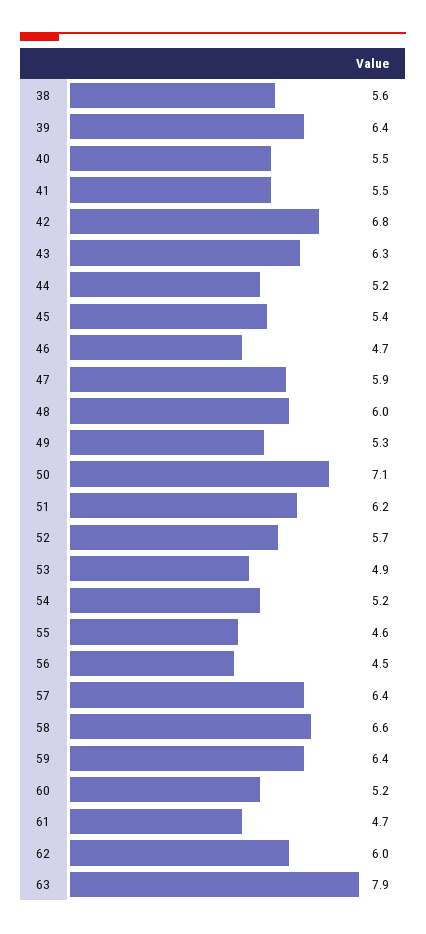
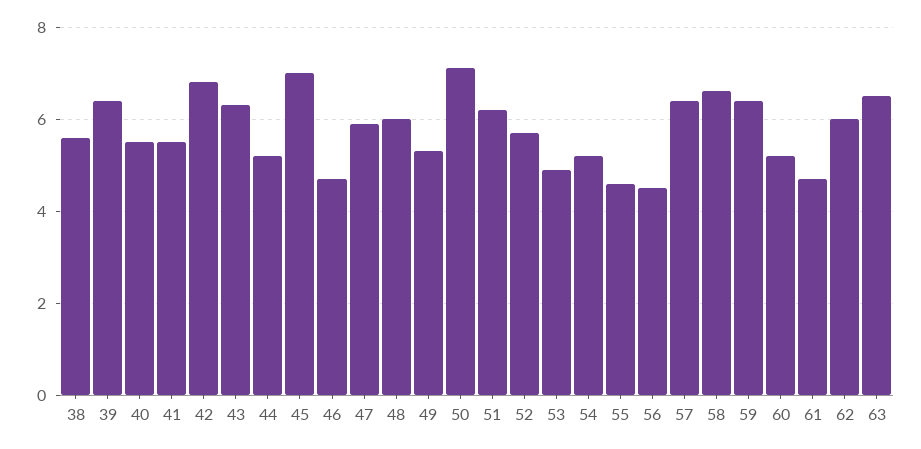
45: 5.4 -> 7
63: 7.9 -> 6.5

